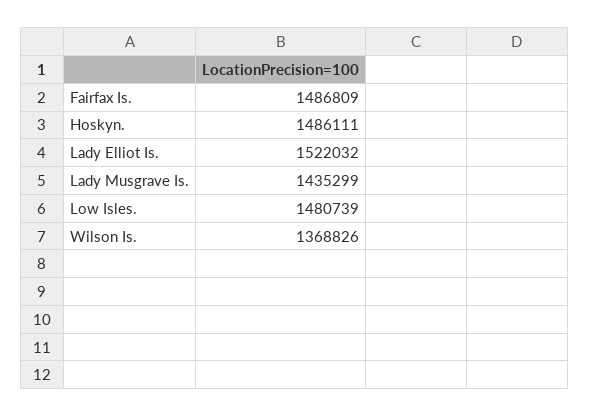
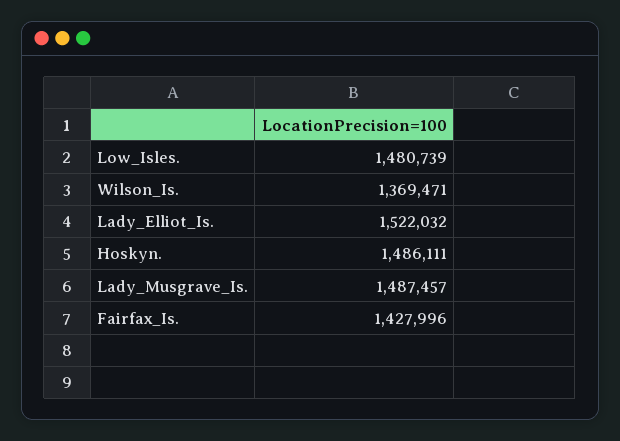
Fairfax Is.: 1486809 -> 1427996
Lady Musgrave Is.: 1435299 -> 1487457
Wilson Is.: 1368826 -> 1369471

